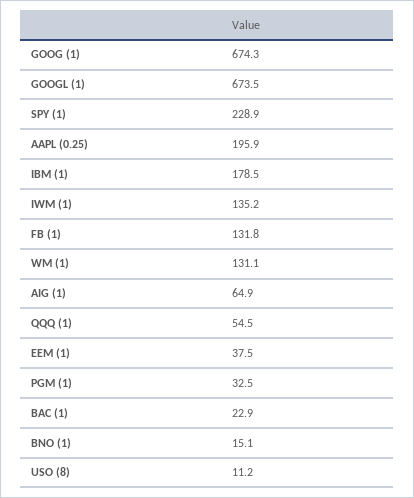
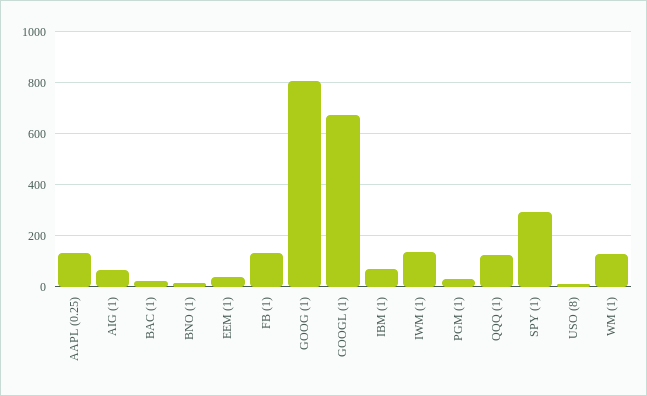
GOOG (1): 674.3 -> 800
SPY (1): 228.9 -> 300
AAPL (0.25): 195.9 -> 125
IBM (1): 178.5 -> 75
QQQ (1): 54.5 -> 125

